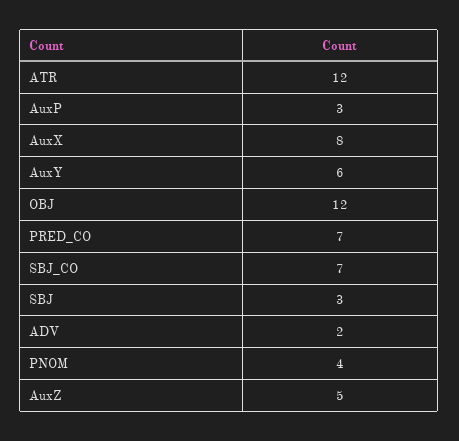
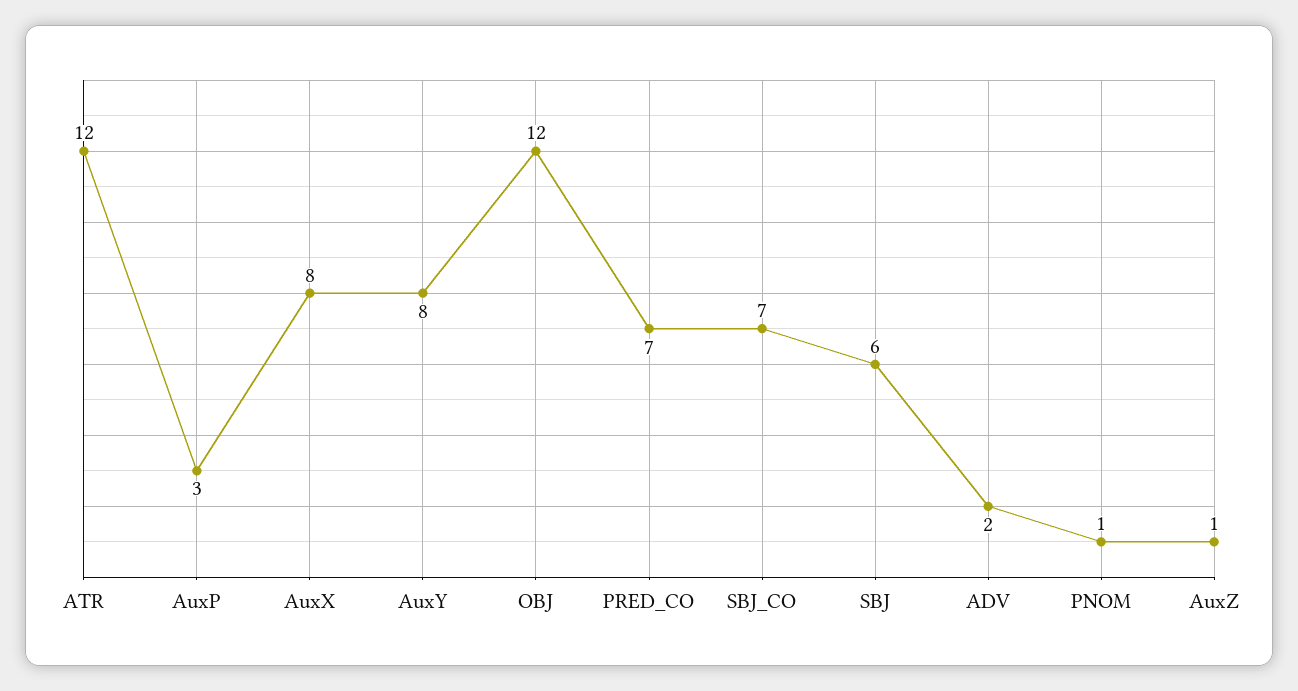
AuxY: 6 -> 8
SBJ: 3 -> 6
PNOM: 4 -> 1
AuxZ: 5 -> 1

